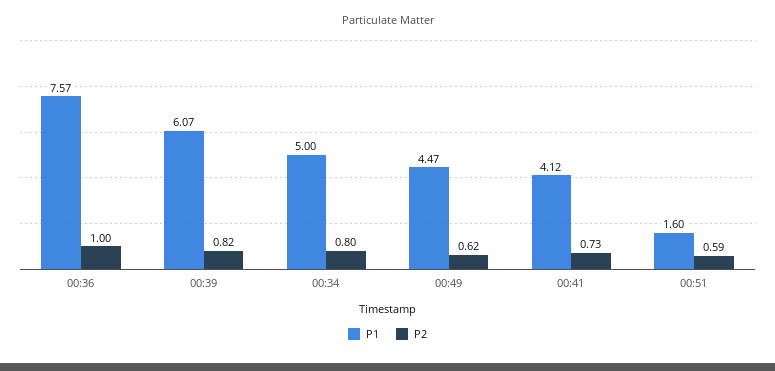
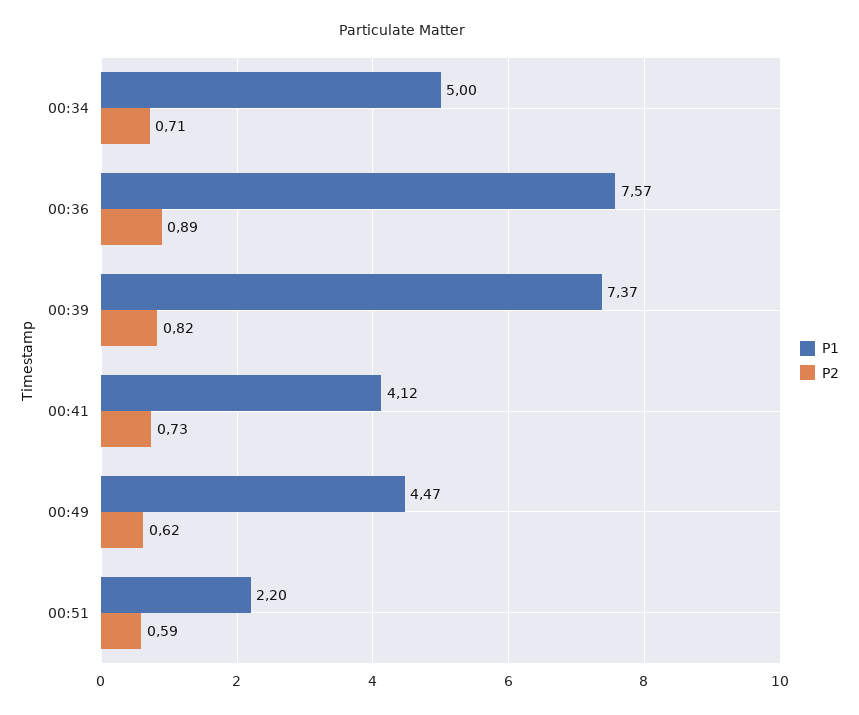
P2, 00:36: 1 -> 0.89
P1, 00:39: 6.07 -> 7.37
P2, 00:34: 0.8 -> 0.71
P1, 00:51: 1.6 -> 2.2

